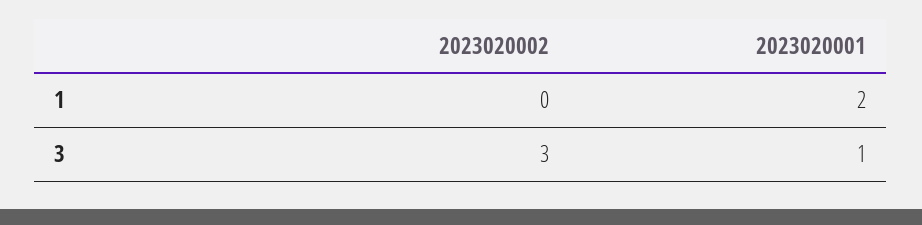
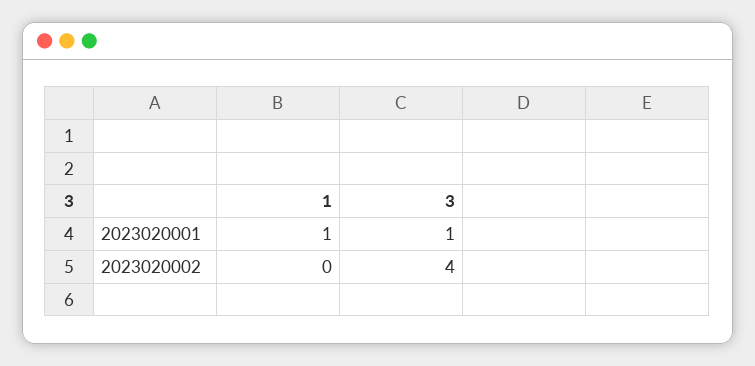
2023020001, 1: 2 -> 1
2023020002, 3: 3 -> 4

